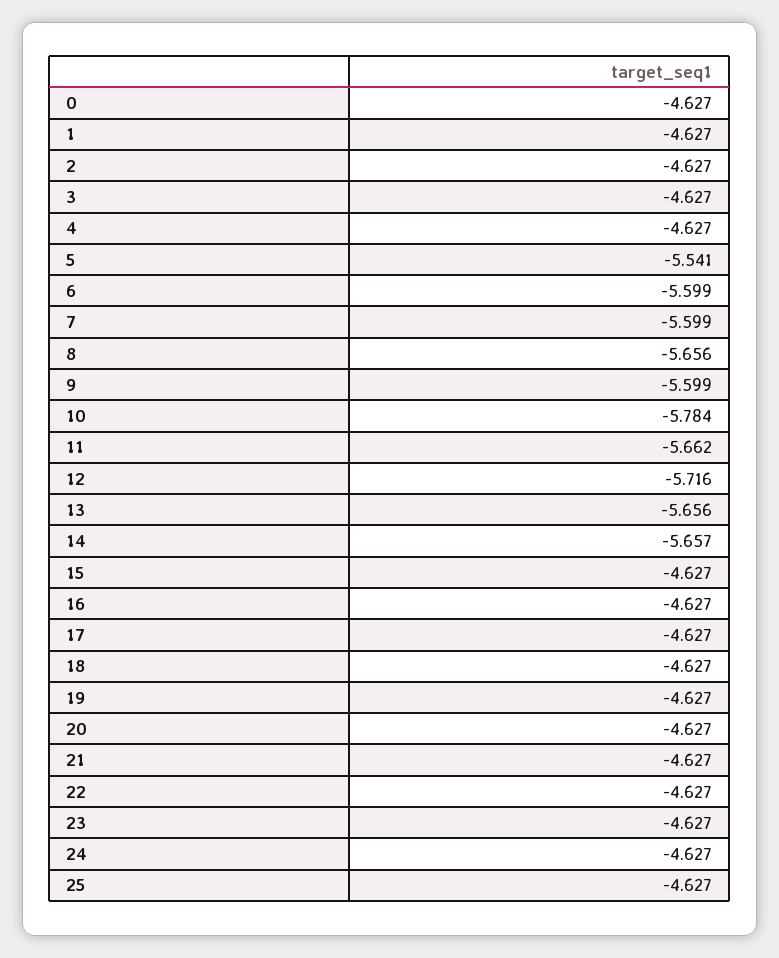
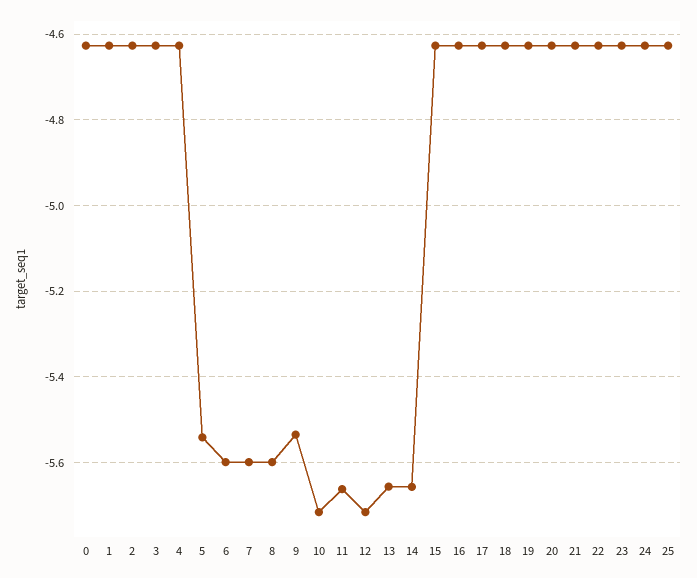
8: -5.656 -> -5.6
9: -5.599 -> -5.54
10: -5.784 -> -5.72

